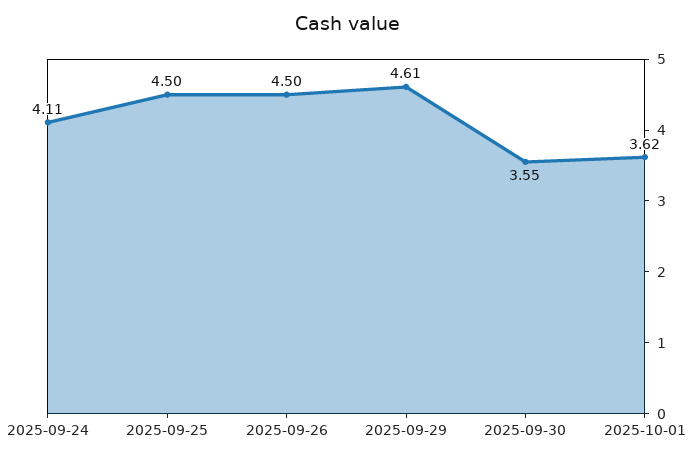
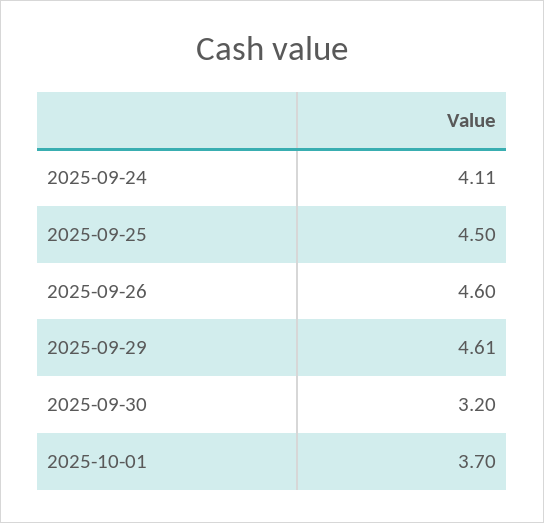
2025-09-26: 4.5 -> 4.6
2025-09-30: 3.55 -> 3.2
2025-10-01: 3.62 -> 3.7

